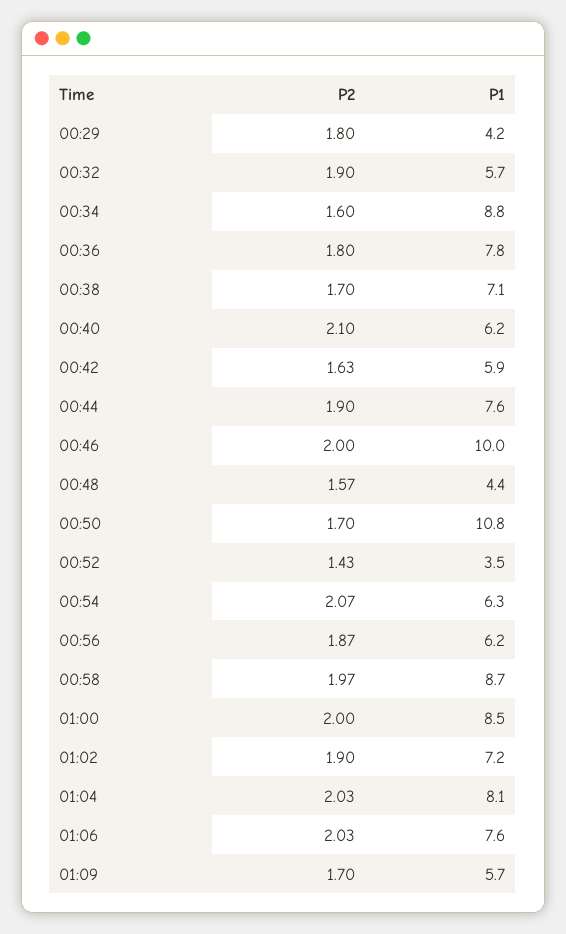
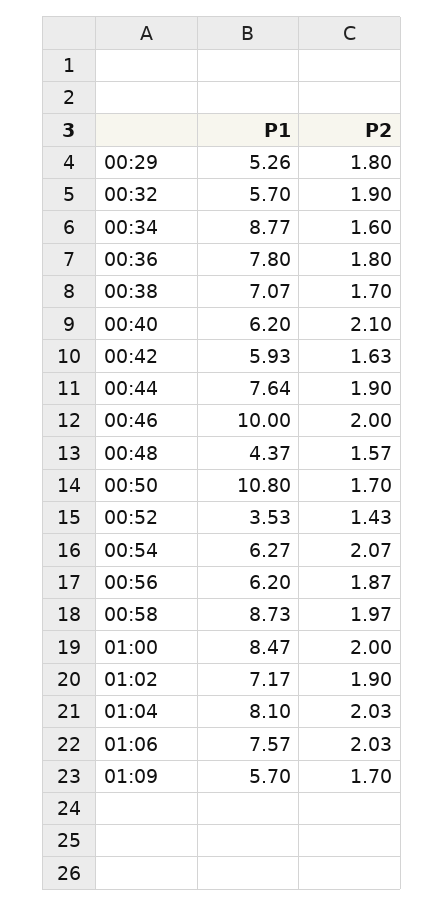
P1, 00:29: 4.2 -> 5.26

